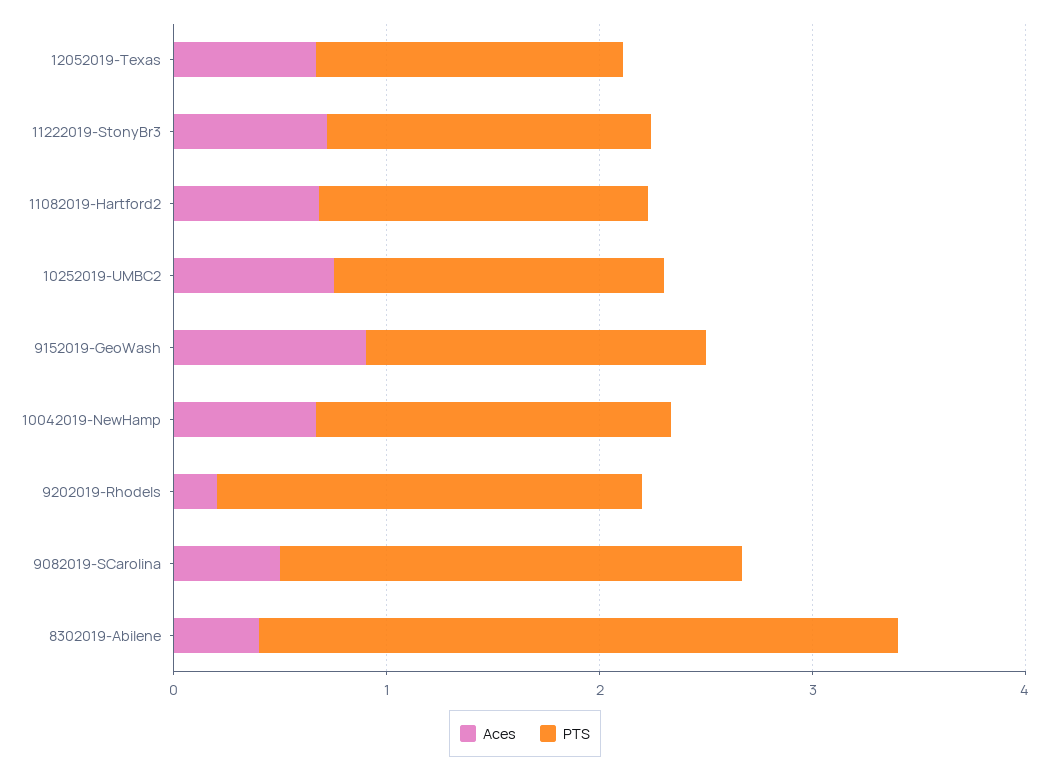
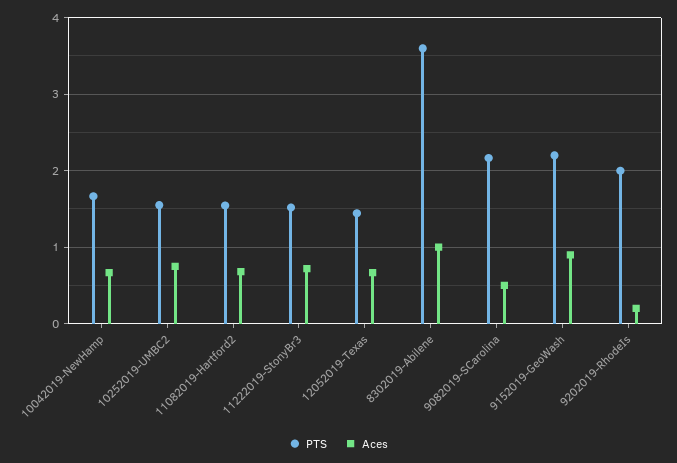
PTS, 9152019-GeoWash: 1.6 -> 2.2
Aces, 8302019-Abilene: 0.4 -> 1
PTS, 8302019-Abilene: 3 -> 3.6

